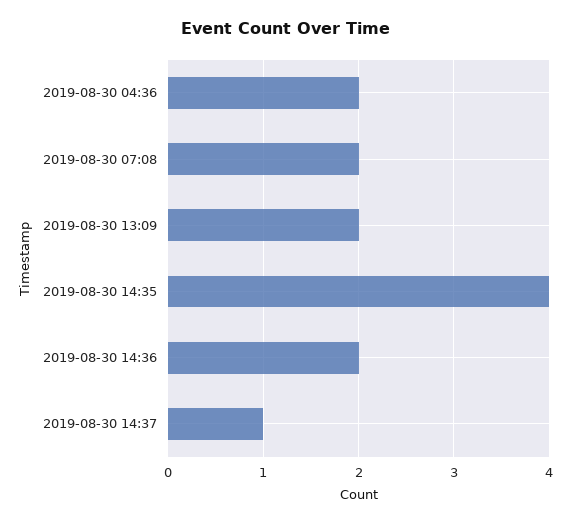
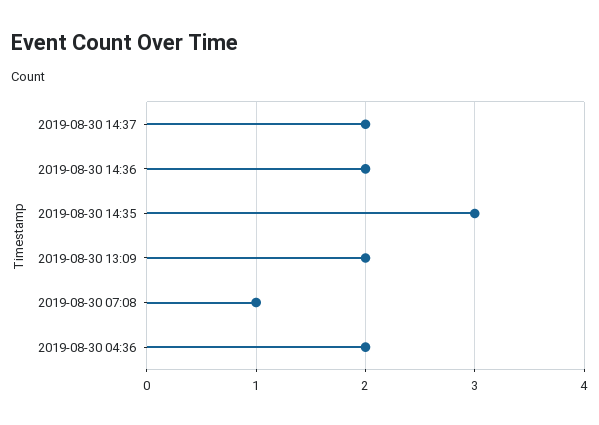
2019-08-30 07:08: 2 -> 1
2019-08-30 14:35: 4 -> 3
2019-08-30 14:37: 1 -> 2

